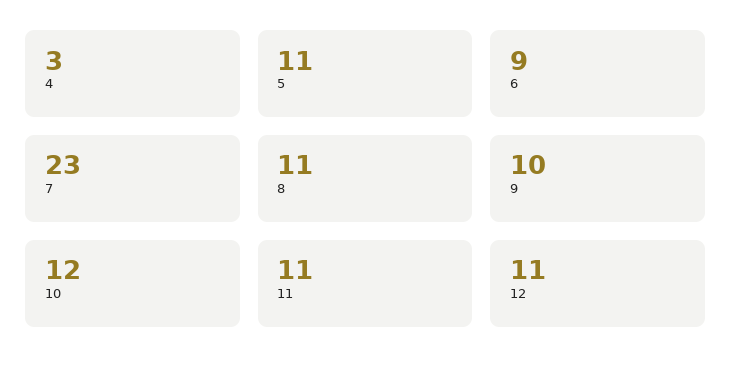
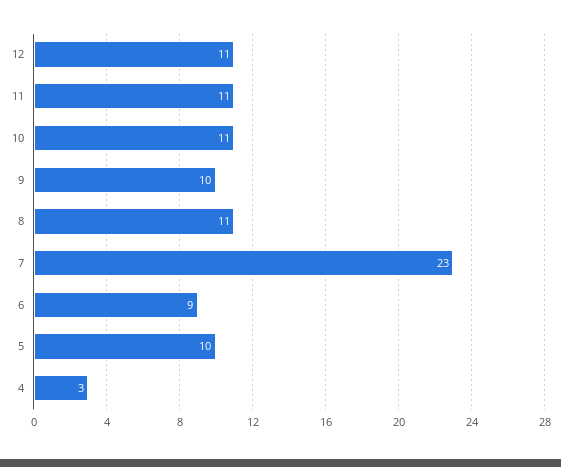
5: 11 -> 10
10: 12 -> 11

